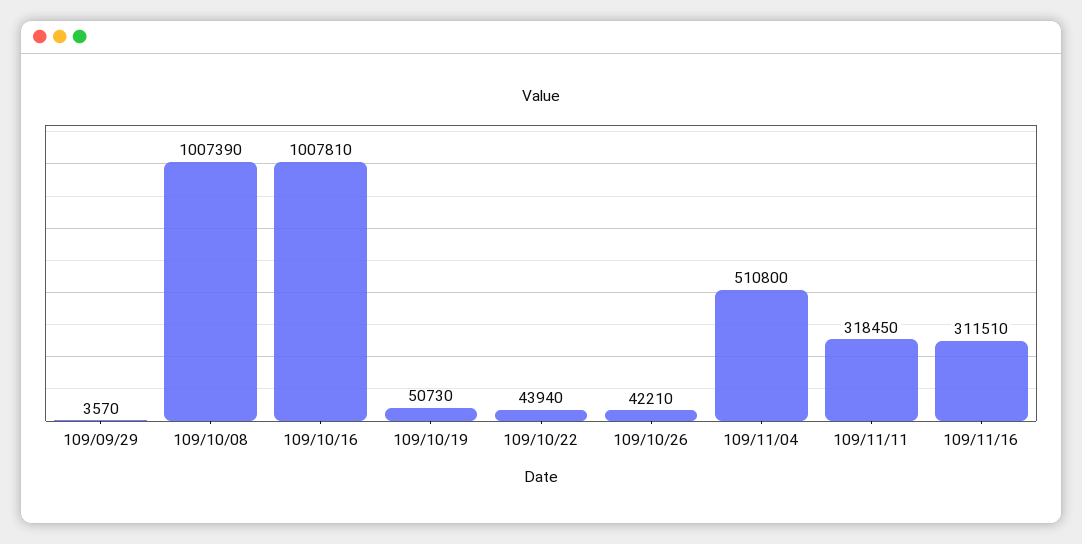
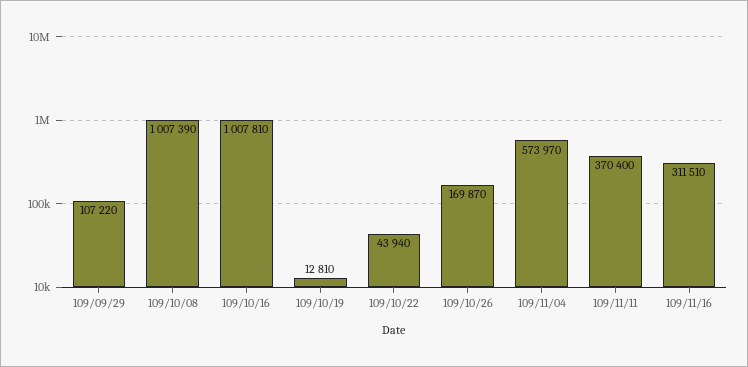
109/09/29: 3570 -> 107220
109/10/19: 50730 -> 12810
109/10/26: 42210 -> 169870
109/11/04: 510800 -> 573970
109/11/11: 318450 -> 370400

